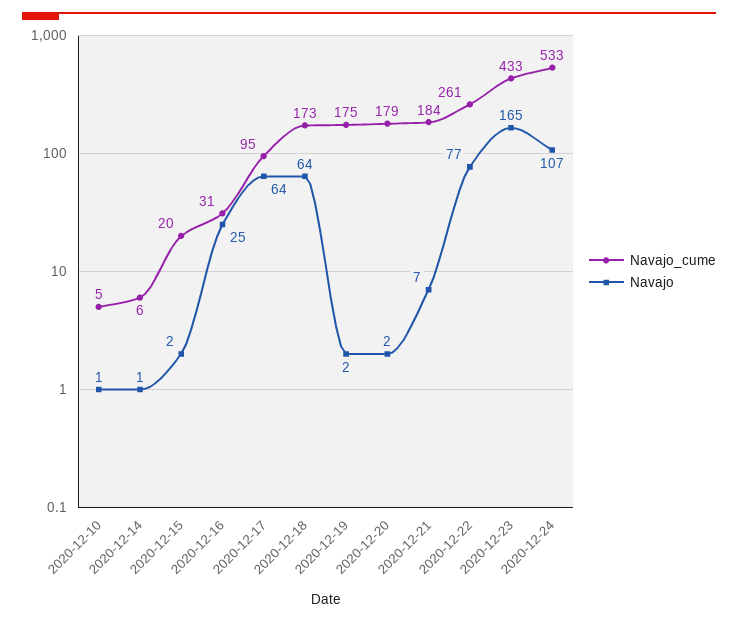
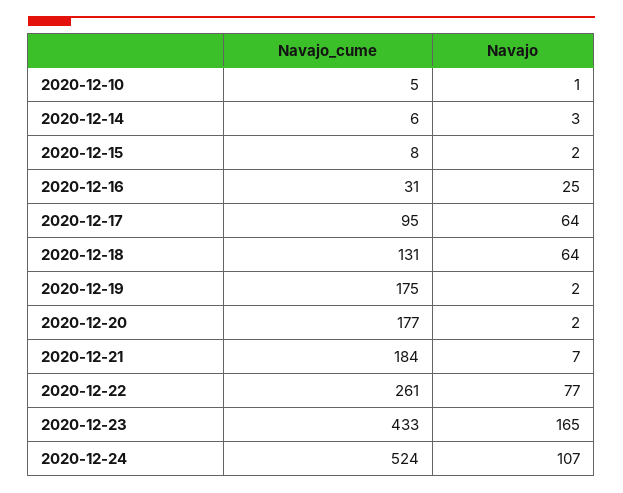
Navajo, 2020-12-14: 1 -> 3
Navajo_cume, 2020-12-15: 20 -> 8
Navajo_cume, 2020-12-18: 173 -> 131
Navajo_cume, 2020-12-20: 179 -> 177
Navajo_cume, 2020-12-24: 533 -> 524

